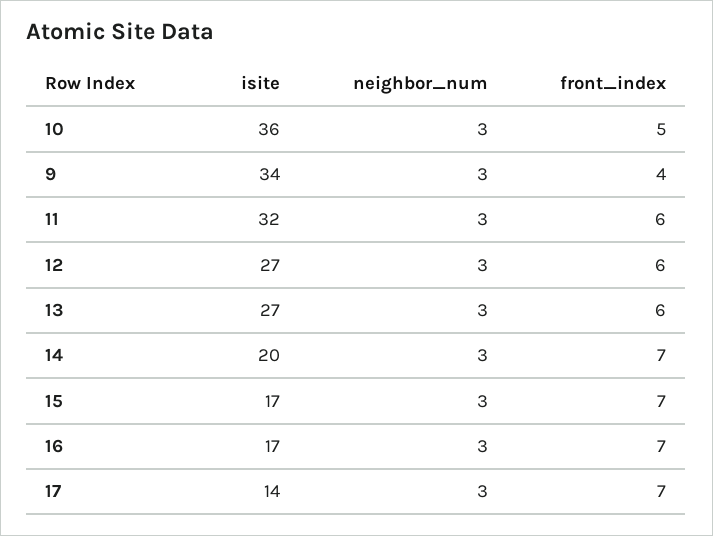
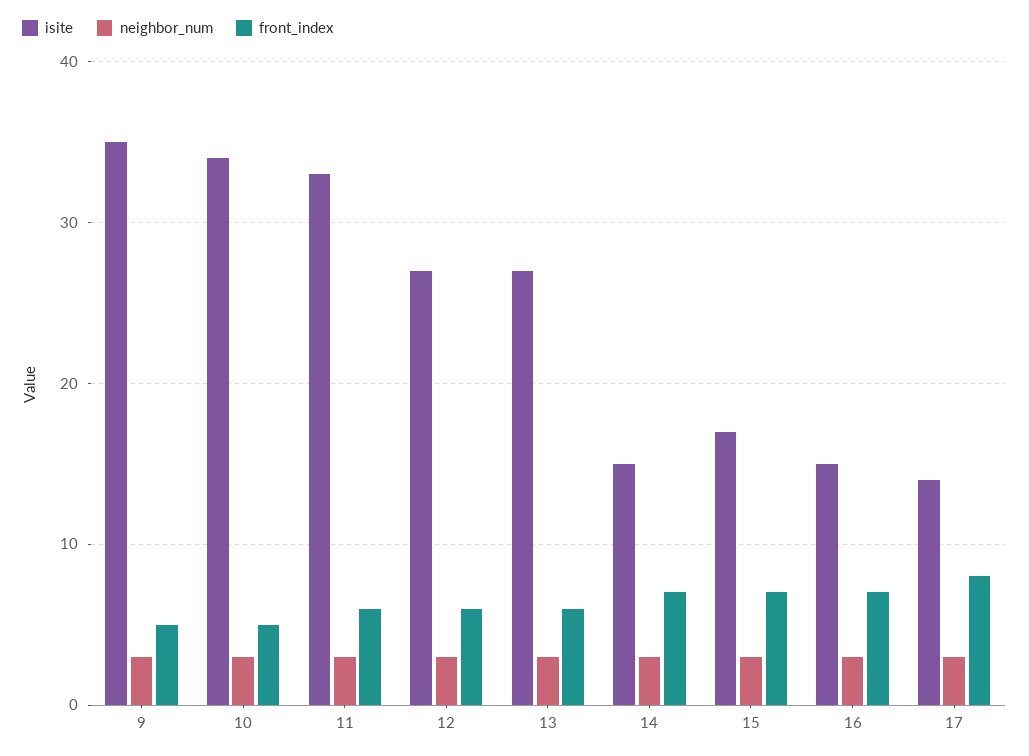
isite, 10: 36 -> 34
isite, 9: 34 -> 35
front_index, 9: 4 -> 5
isite, 11: 32 -> 33
isite, 14: 20 -> 15
isite, 16: 17 -> 15
front_index, 17: 7 -> 8

